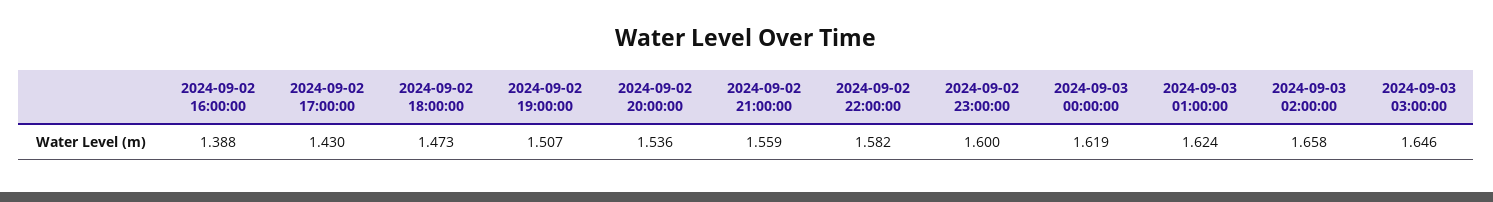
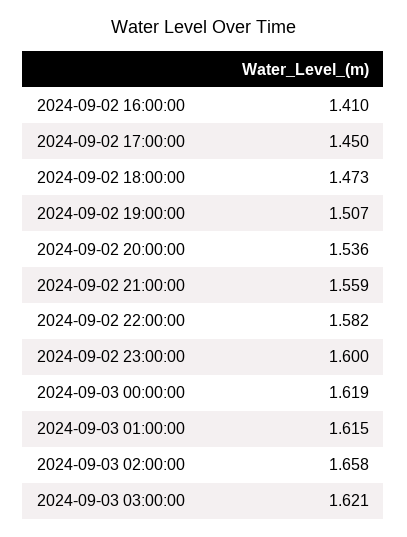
2024-09-02 16:00:00: 1.388 -> 1.41
2024-09-02 17:00:00: 1.43 -> 1.45
2024-09-03 01:00:00: 1.624 -> 1.615
2024-09-03 03:00:00: 1.646 -> 1.621

